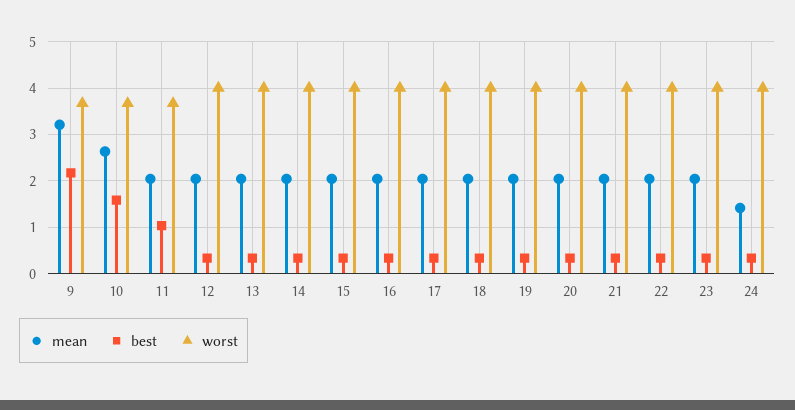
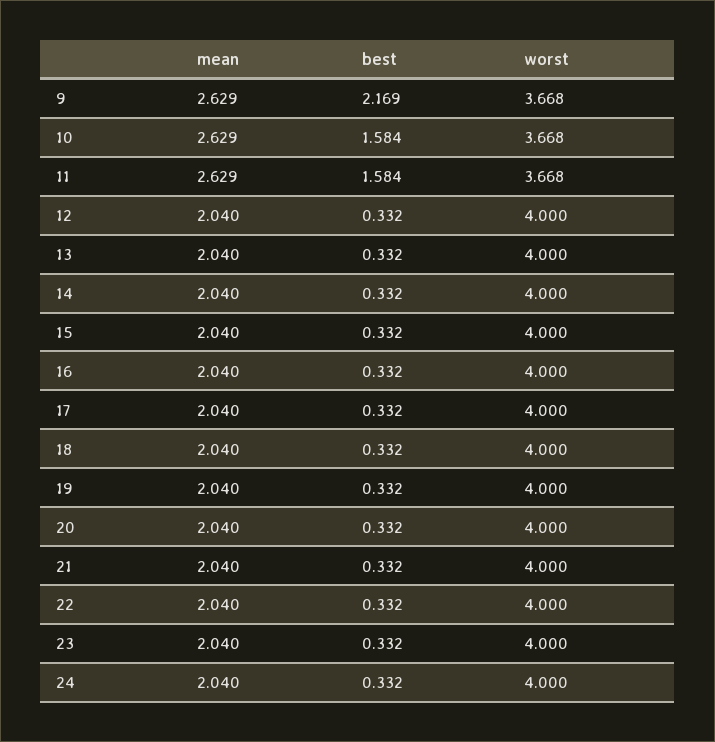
mean, 9: 3.2 -> 2.629
mean, 11: 2 -> 2.629
best, 11: 1 -> 1.584
mean, 24: 1.4 -> 2.04

